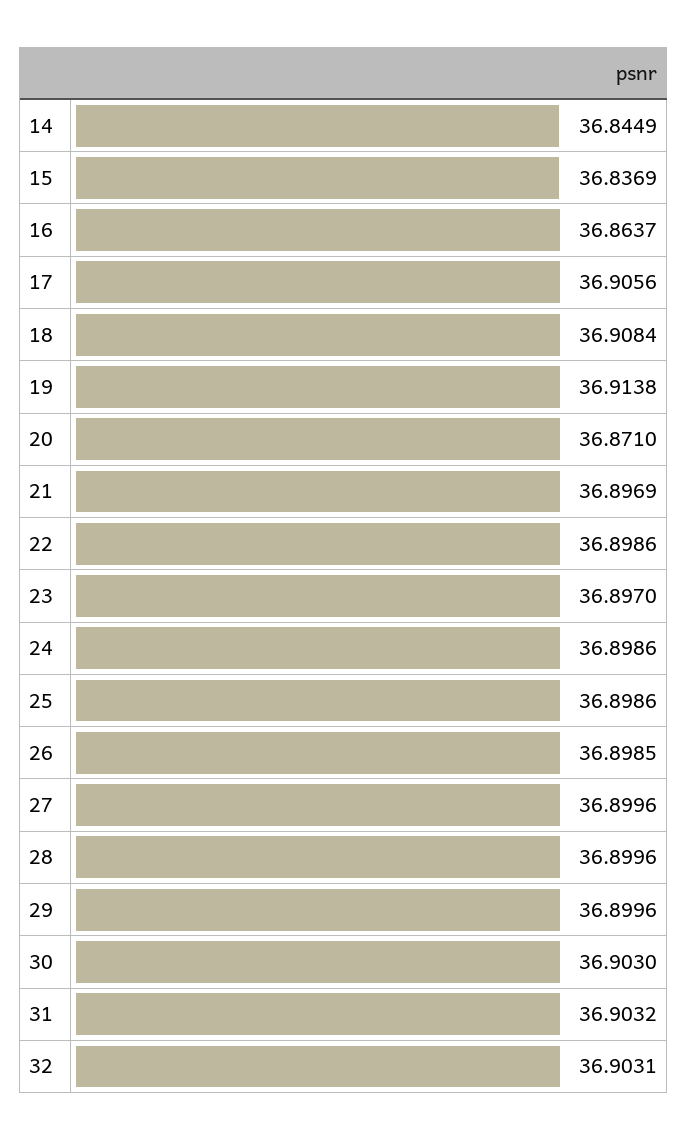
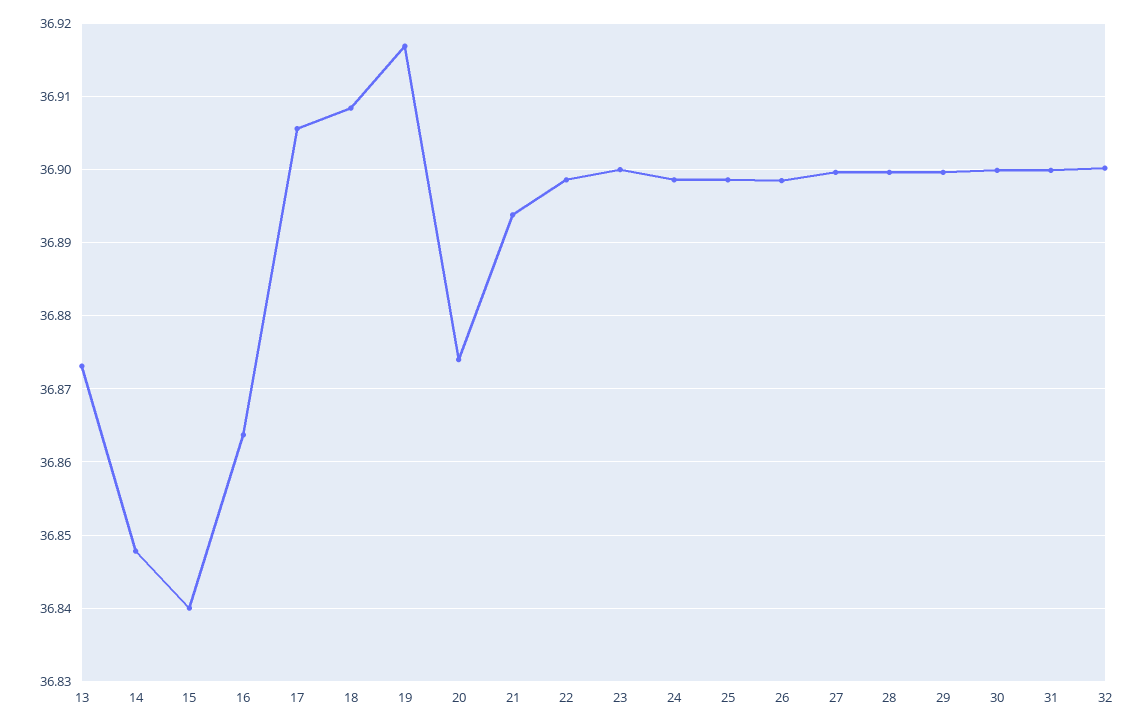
14: 36.8449 -> 36.848
15: 36.8369 -> 36.84
19: 36.9138 -> 36.917
20: 36.871 -> 36.874
21: 36.8969 -> 36.894
23: 36.897 -> 36.9
30: 36.903 -> 36.9
31: 36.9032 -> 36.9
32: 36.9031 -> 36.9
13: none -> 36.873

